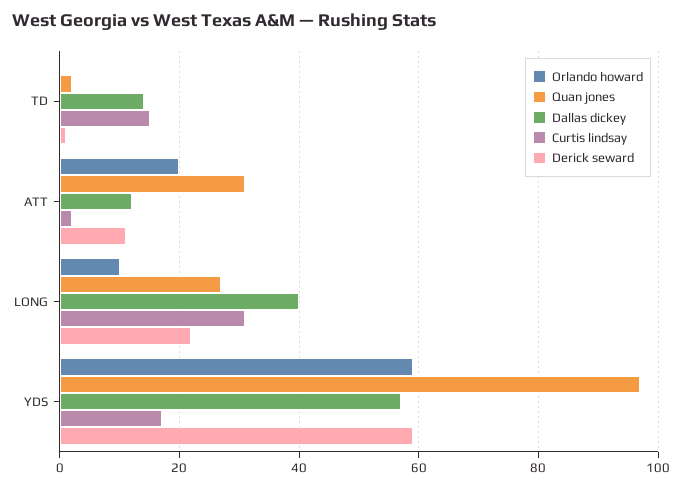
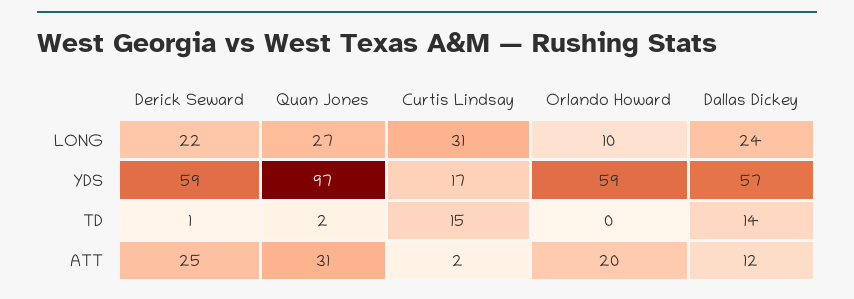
Derick seward, ATT: 10 -> 25
Dallas dickey, LONG: 40 -> 24

